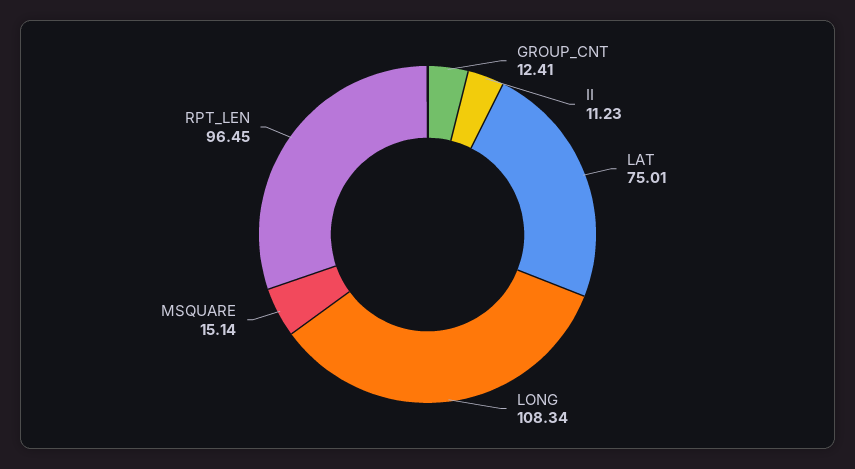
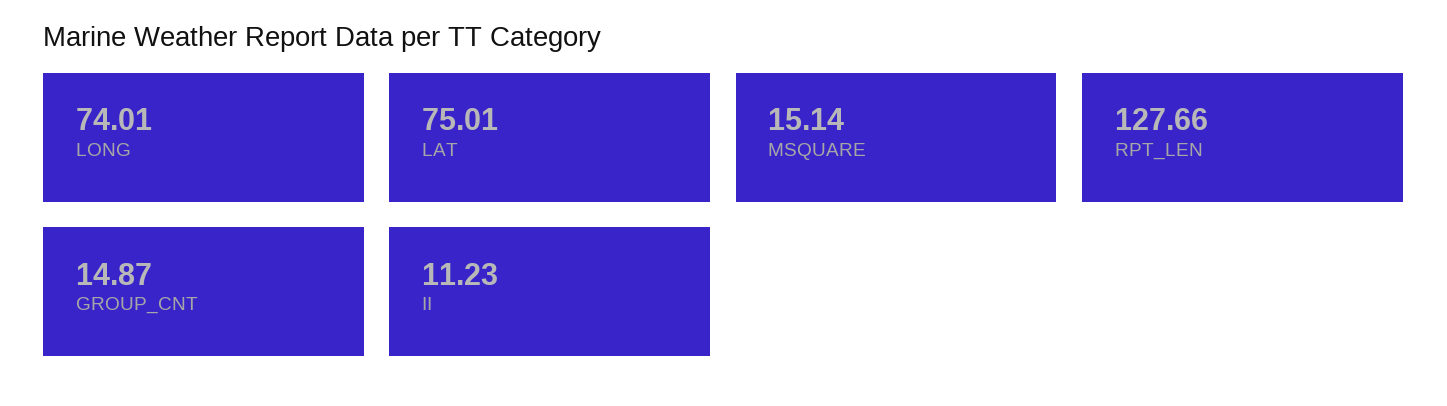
GROUP_CNT: 12.41 -> 14.87
LONG: 108.34 -> 74.01
RPT_LEN: 96.45 -> 127.66

